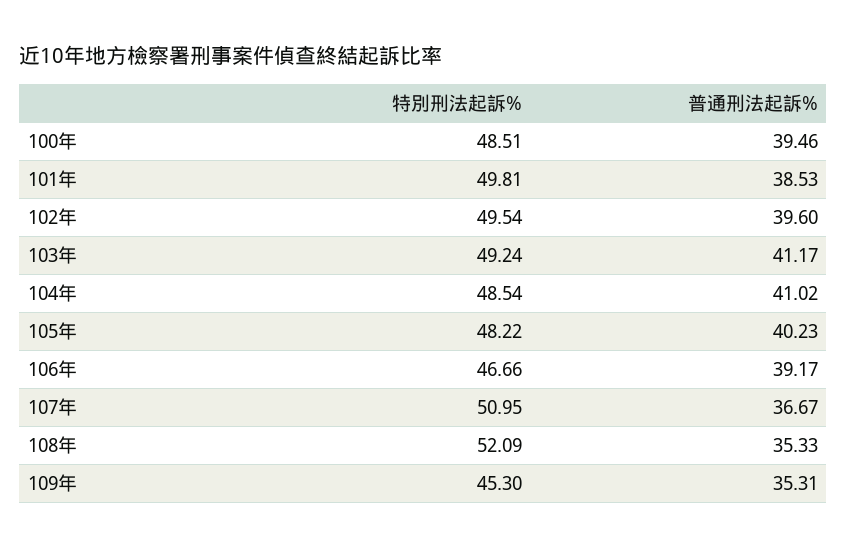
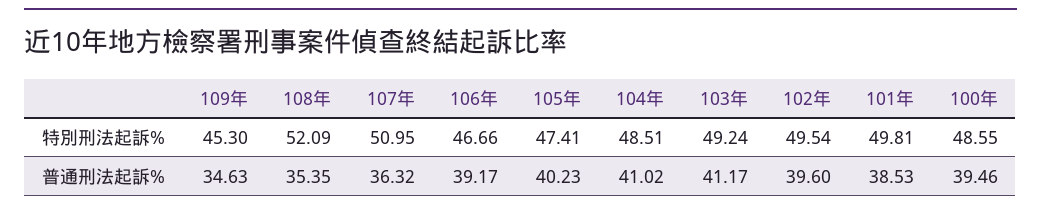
特別刑法起訴%, 100年: 48.51 -> 48.55
特別刑法起訴%, 104年: 48.54 -> 48.51
特別刑法起訴%, 105年: 48.22 -> 47.41
普通刑法起訴%, 107年: 36.67 -> 36.32
普通刑法起訴%, 108年: 35.33 -> 35.35
普通刑法起訴%, 109年: 35.31 -> 34.63

